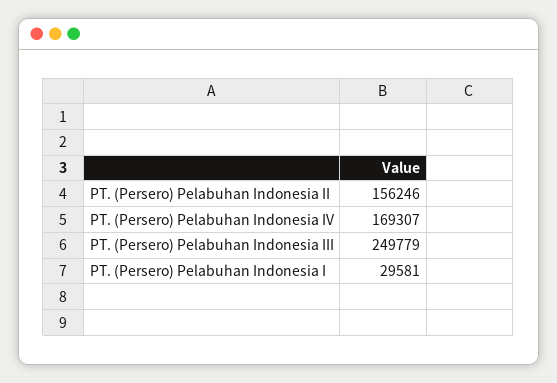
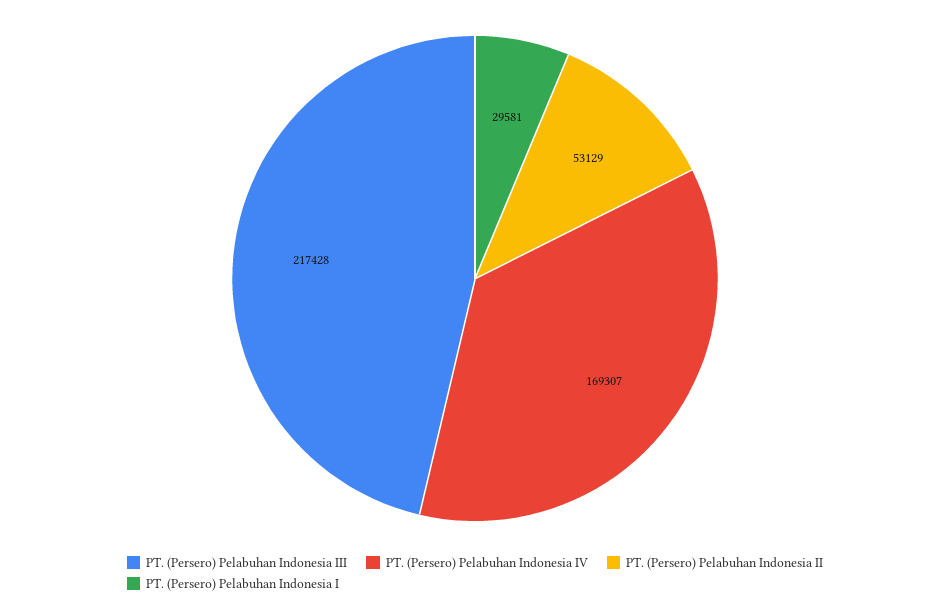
PT. (Persero) Pelabuhan Indonesia II: 156246 -> 53129
PT. (Persero) Pelabuhan Indonesia III: 249779 -> 217428

